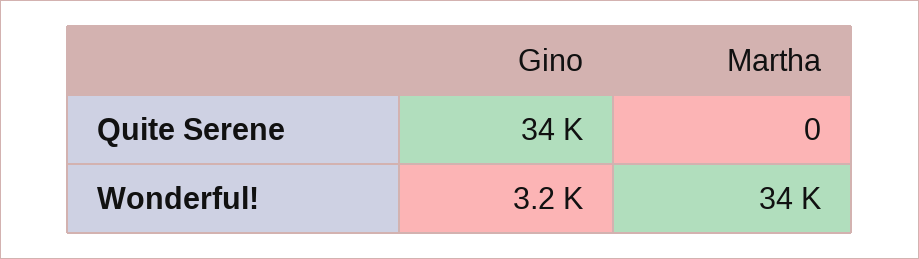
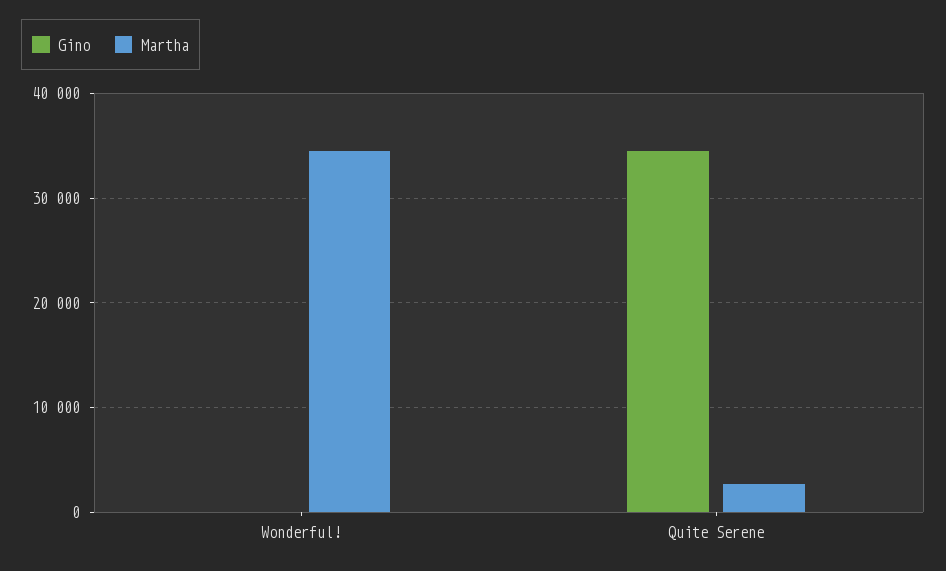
Martha, Quite Serene: 0 -> 3000
Gino, Wonderful!: 3200 -> 0

